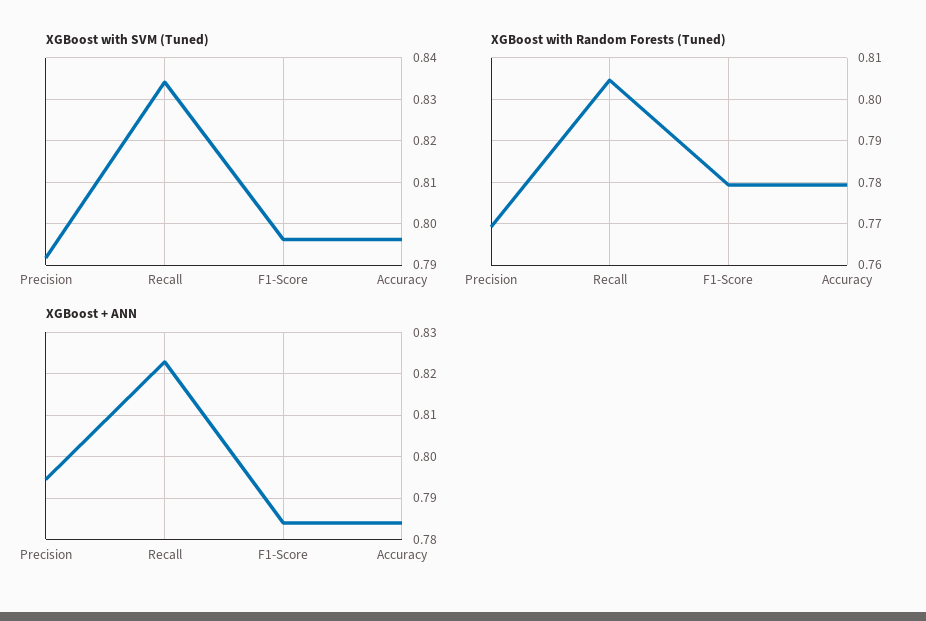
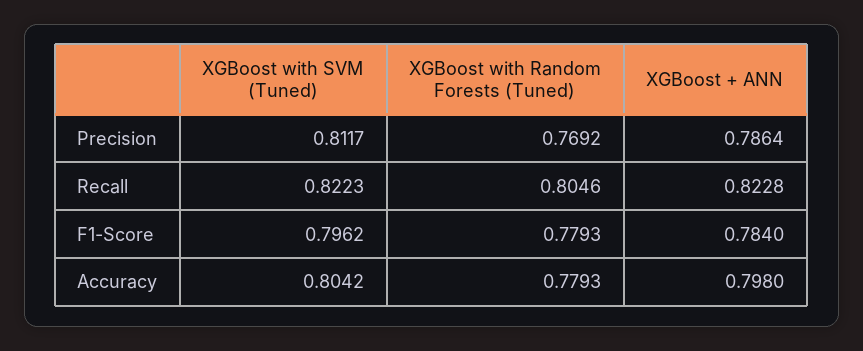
XGBoost with SVM (Tuned), Precision: 0.792 -> 0.8117
XGBoost with SVM (Tuned), Recall: 0.834 -> 0.8223
XGBoost with SVM (Tuned), Accuracy: 0.796 -> 0.8042
XGBoost + ANN, Precision: 0.794 -> 0.7864
XGBoost + ANN, Accuracy: 0.784 -> 0.798

